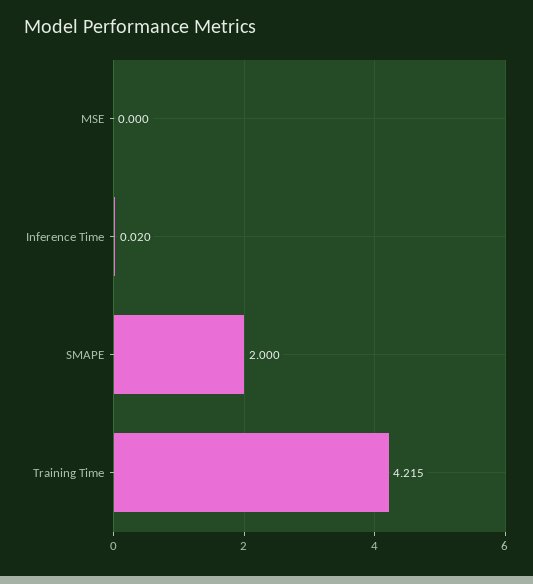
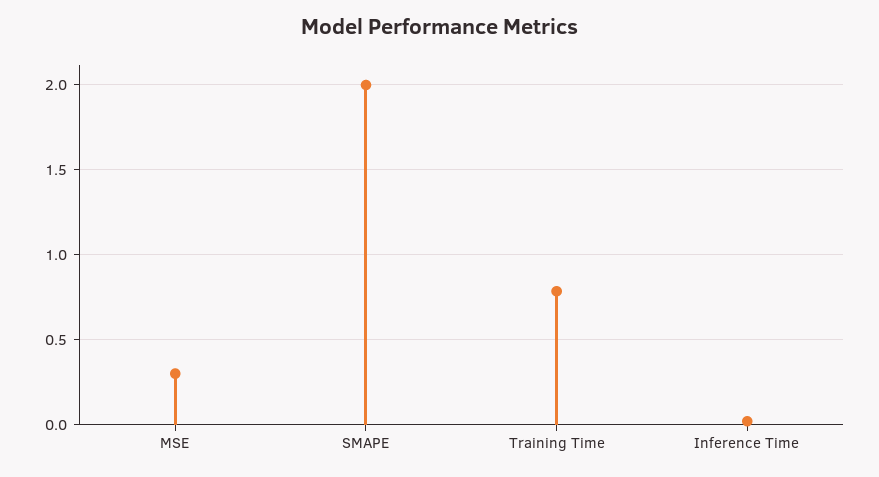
MSE: 0 -> 0.3
Training Time: 4.215 -> 0.8

